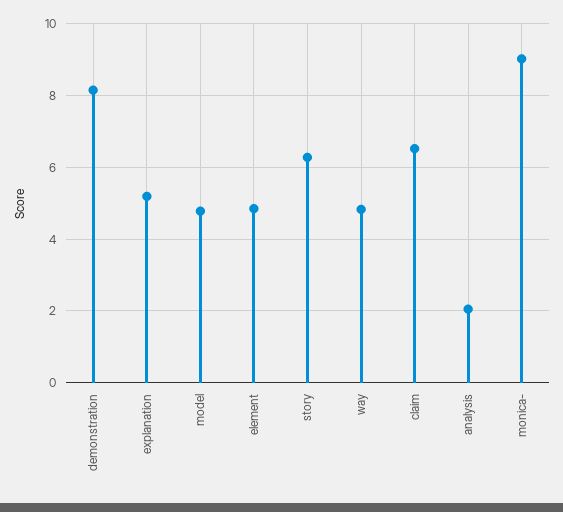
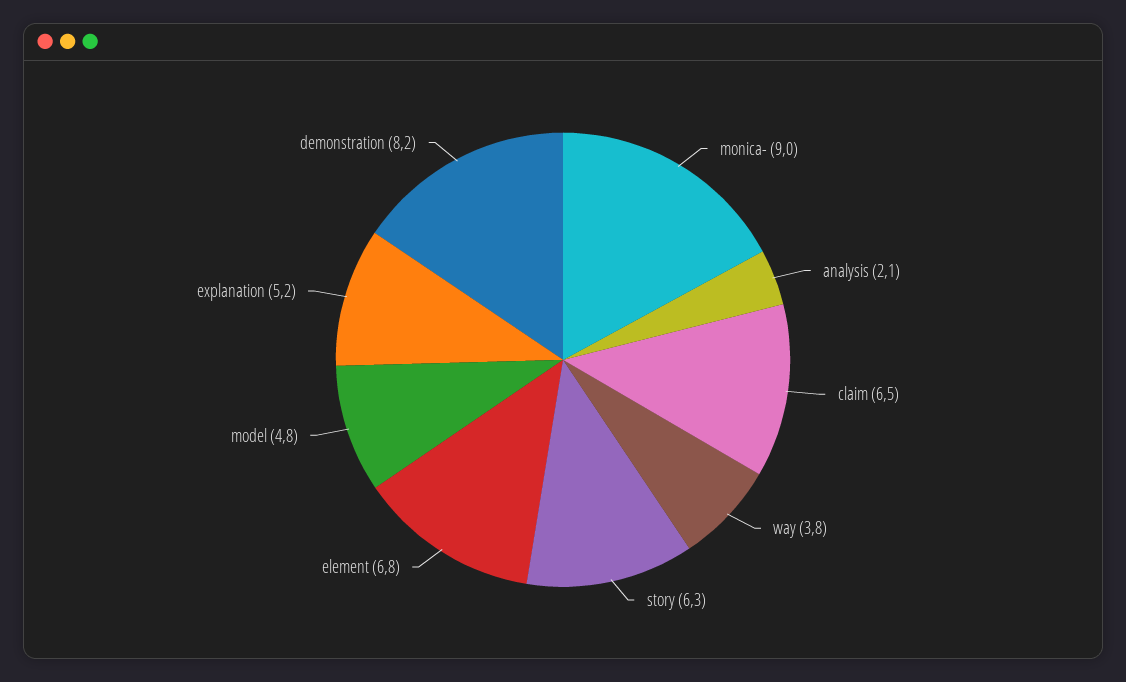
element: 4.8 -> 6.8
way: 4.8 -> 3.8

